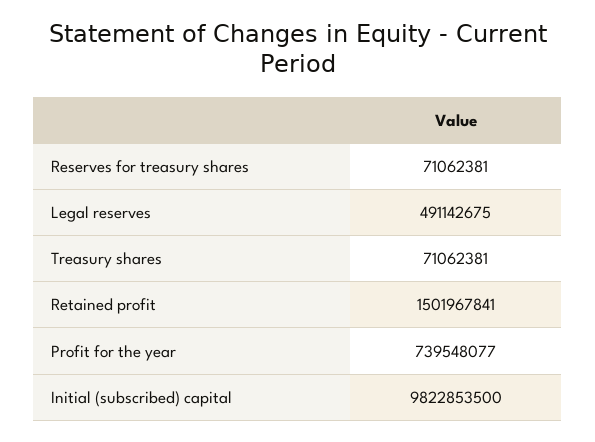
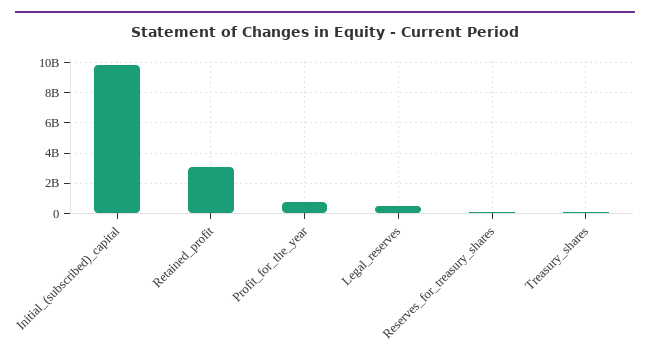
Retained profit: 1501967841 -> 3000000000

